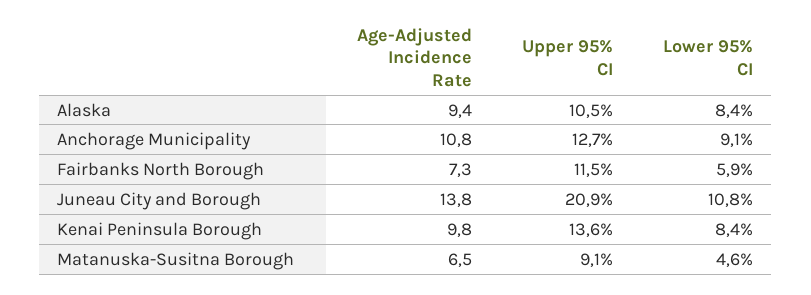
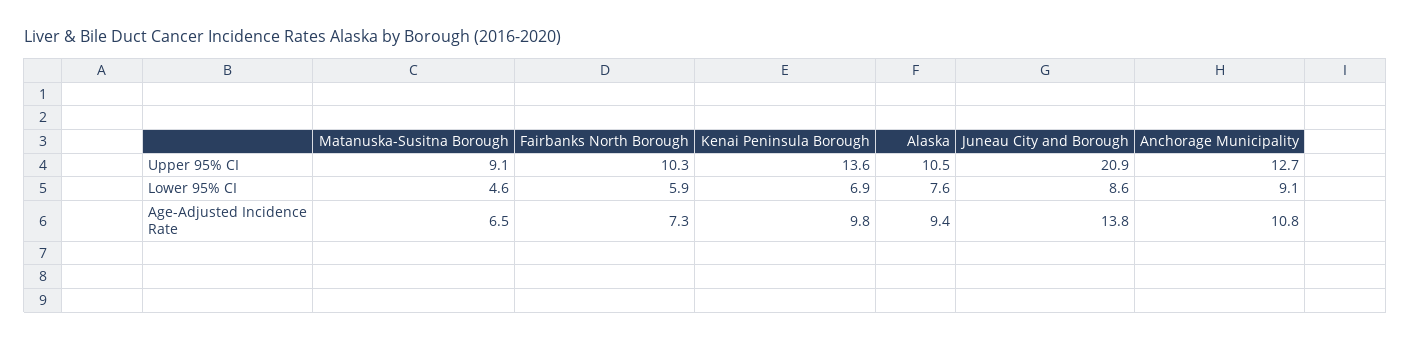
Lower 95% CI, Alaska: 8.4 -> 7.6
Upper 95% CI, Fairbanks North Borough: 11.5 -> 10.3
Lower 95% CI, Juneau City and Borough: 10.8 -> 8.6
Lower 95% CI, Kenai Peninsula Borough: 8.4 -> 6.9

